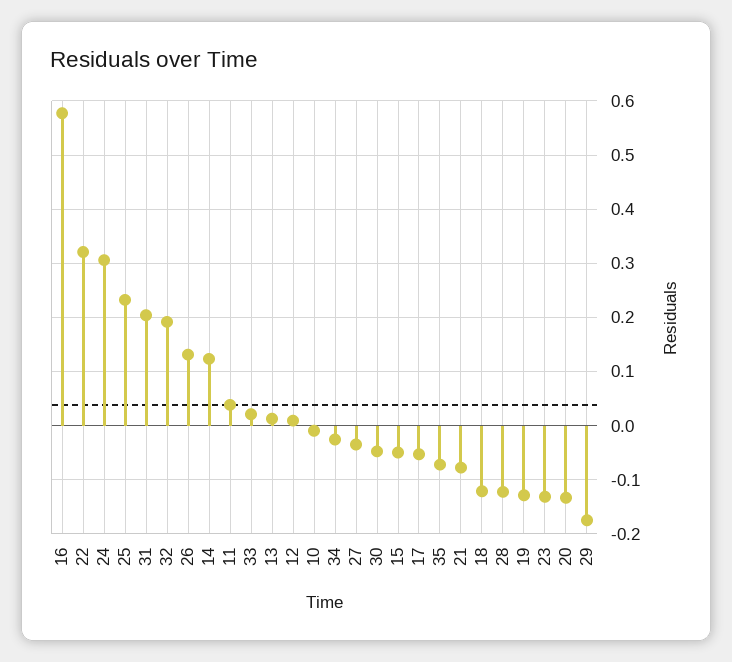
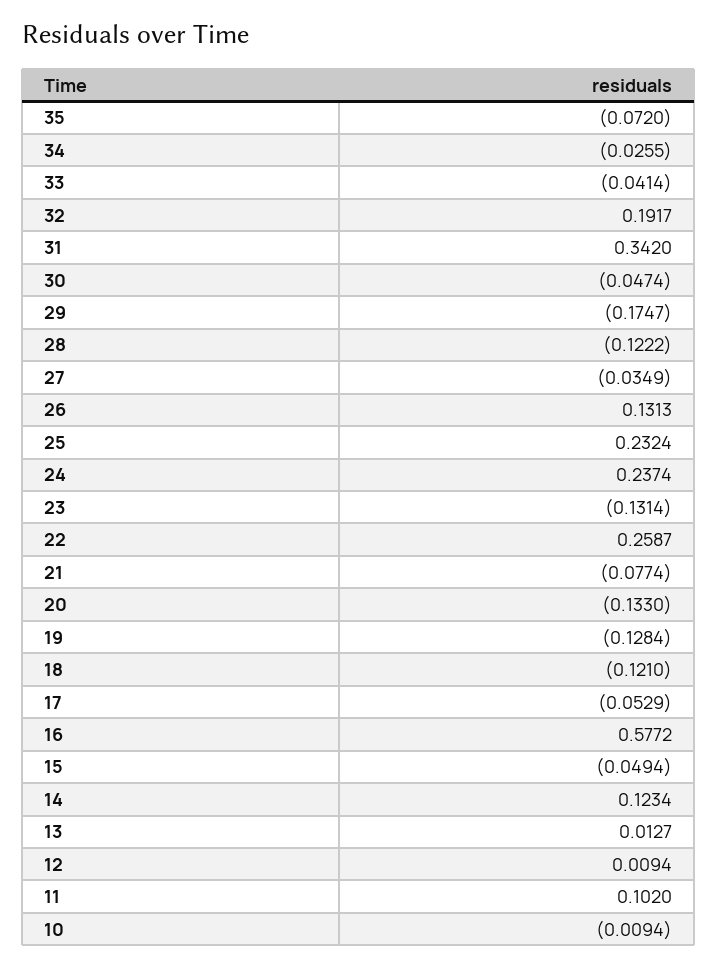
22: 0.32 -> 0.2587
24: 0.3 -> 0.2374
31: 0.2 -> 0.342
11: 0.04 -> 0.102
33: 0.02 -> -0.0414

